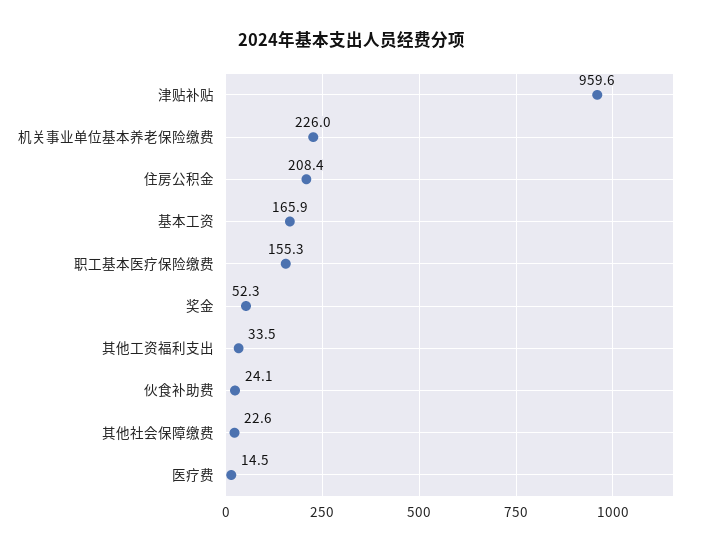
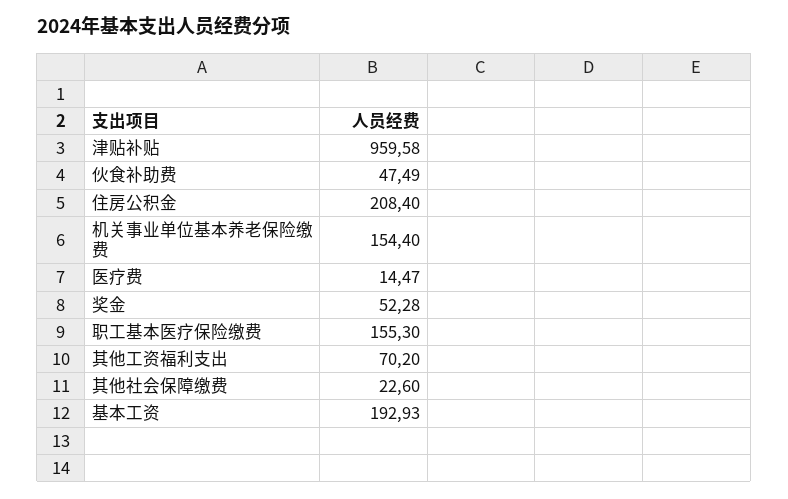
机关事业单位基本养老保险缴费: 226 -> 154.4
基本工资: 165.9 -> 192.93
其他工资福利支出: 33.5 -> 70.2
伙食补助费: 24.1 -> 47.49

